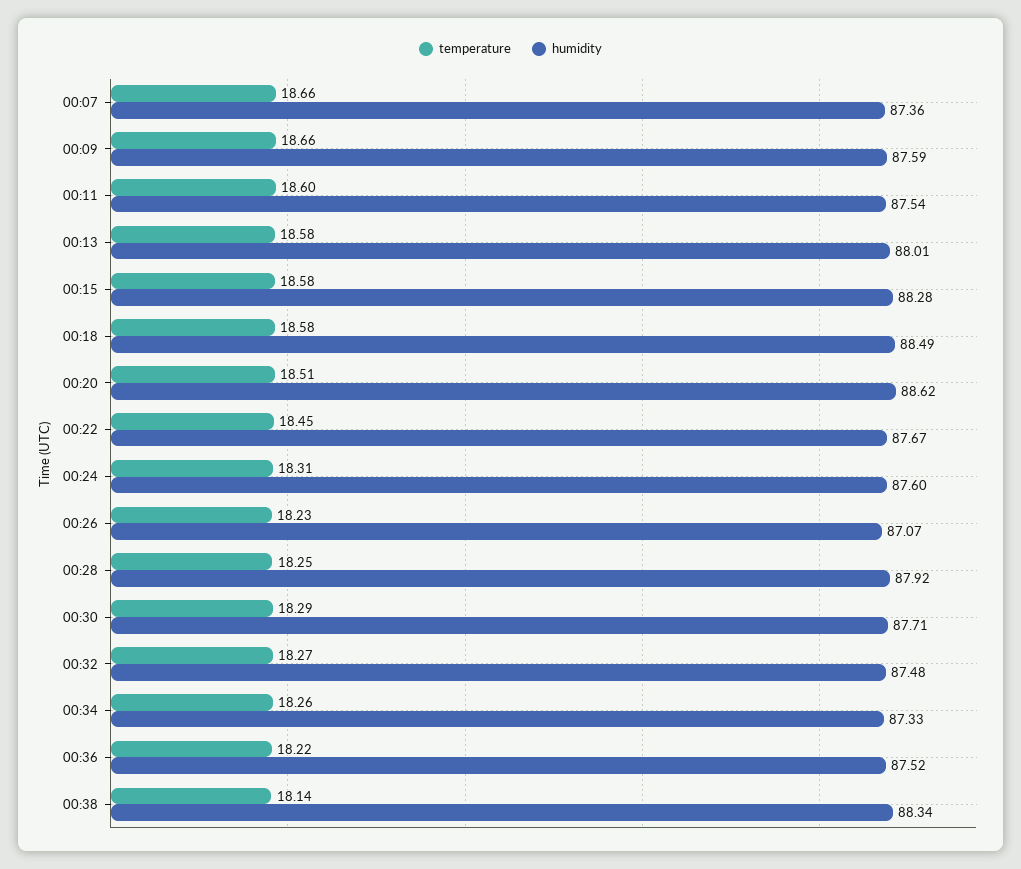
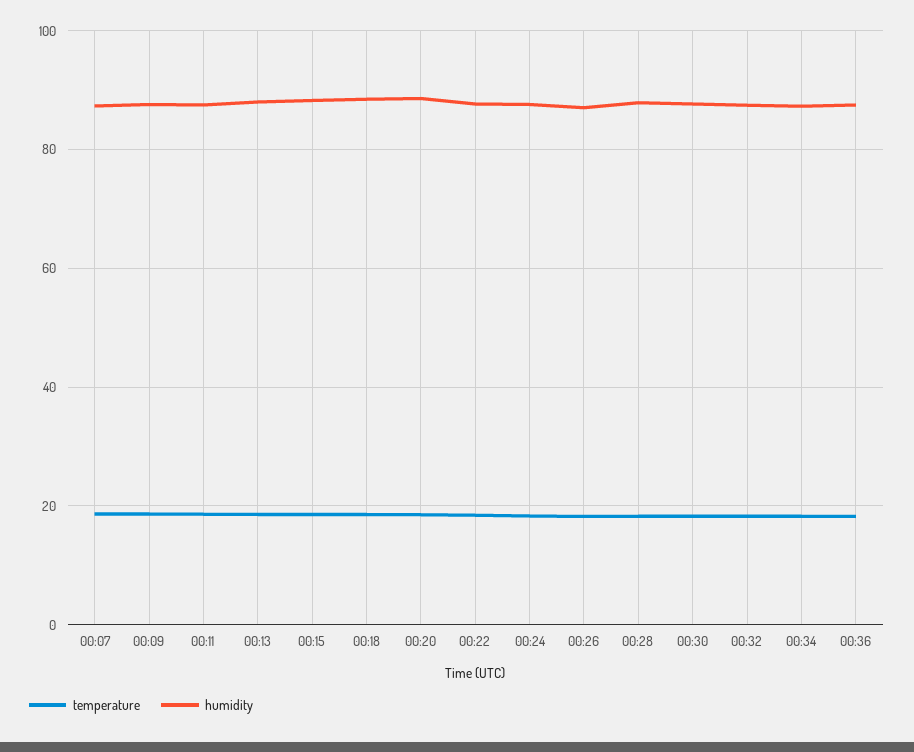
temperature, 00:38: 18.14 -> none
humidity, 00:38: 88.34 -> none

